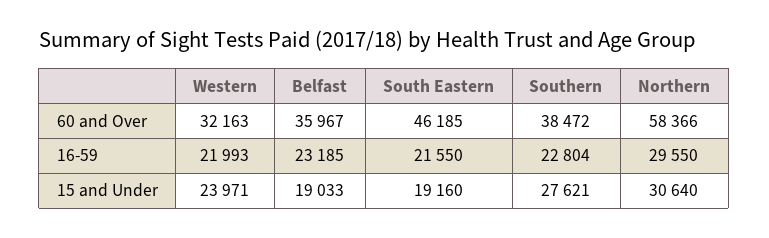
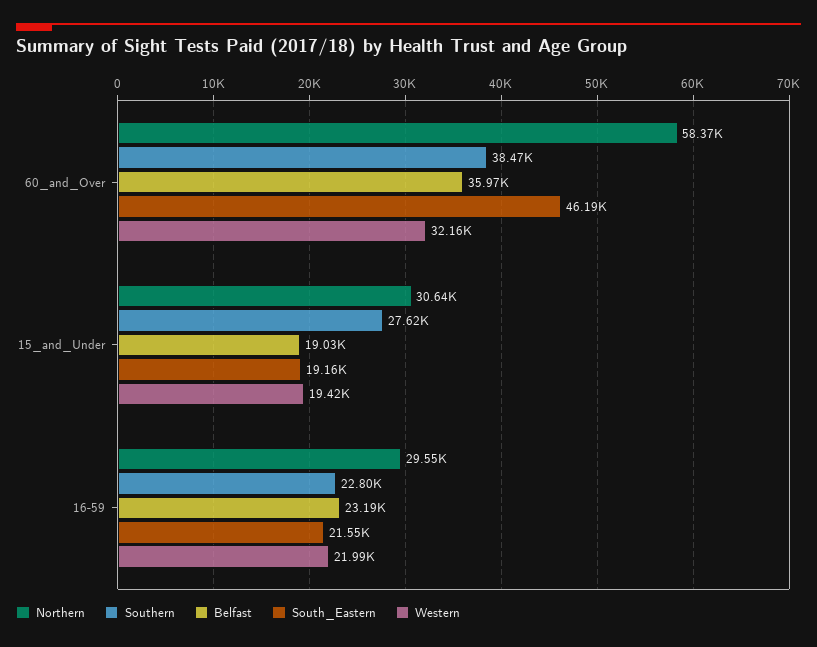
Western, 15 and Under: 23971 -> 19420

